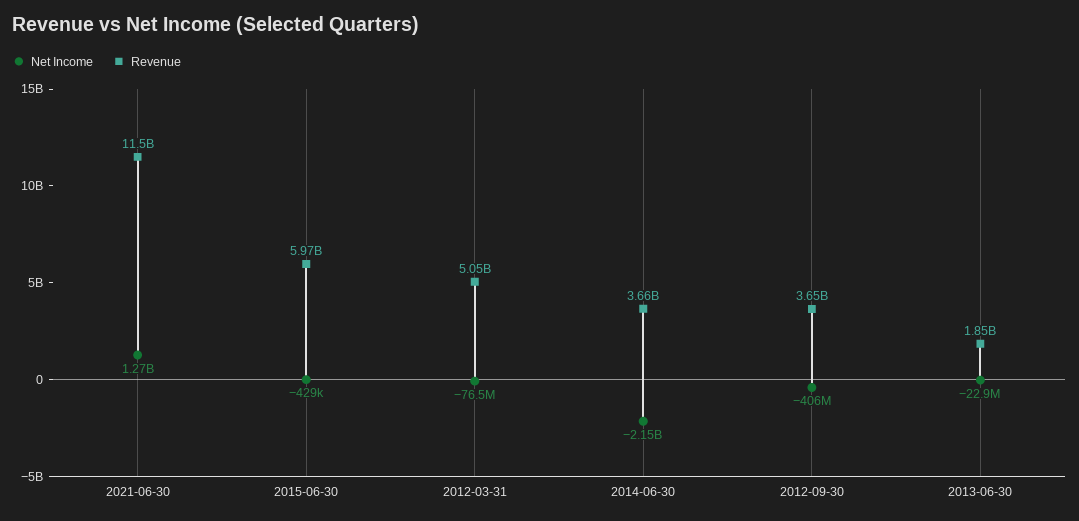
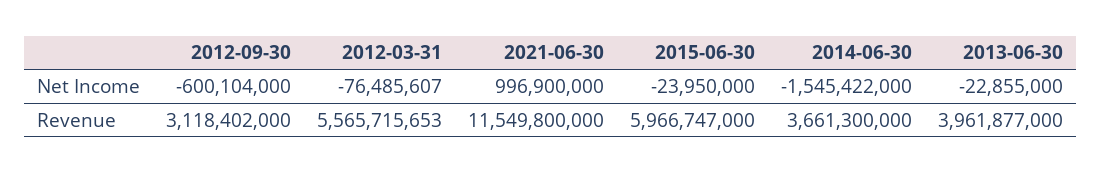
Net Income, 2021-06-30: 1270000000 -> 996900000
Net Income, 2015-06-30: -429000 -> -23950000
Revenue, 2012-03-31: 5050000000 -> 5565715653
Net Income, 2014-06-30: -2150000000 -> -1545422000
Net Income, 2012-09-30: -406000000 -> -600104000
Revenue, 2012-09-30: 3650000000 -> 3118402000
Revenue, 2013-06-30: 1850000000 -> 3961877000

